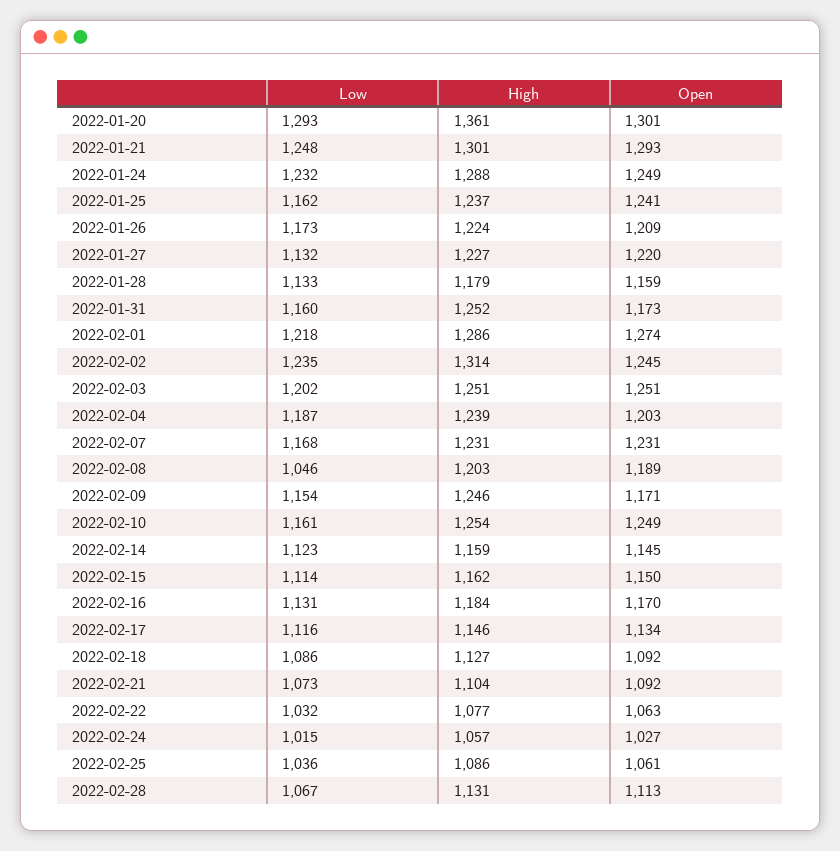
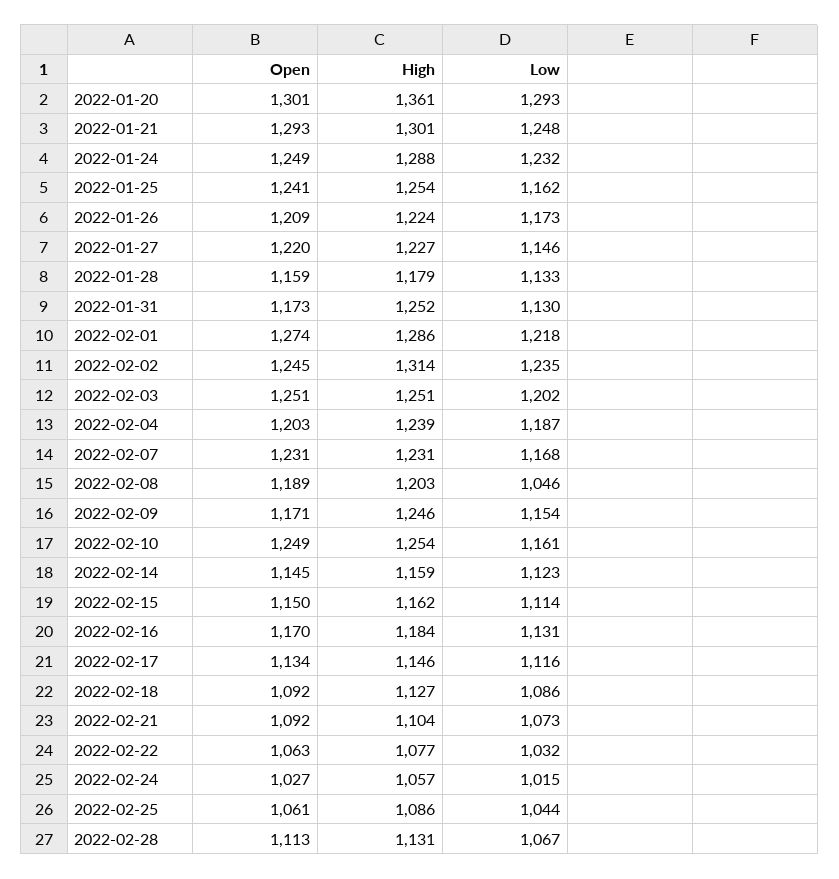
High, 2022-01-25: 1237 -> 1254
Low, 2022-01-27: 1132 -> 1146
Low, 2022-01-31: 1160 -> 1130
Low, 2022-02-25: 1036 -> 1044

